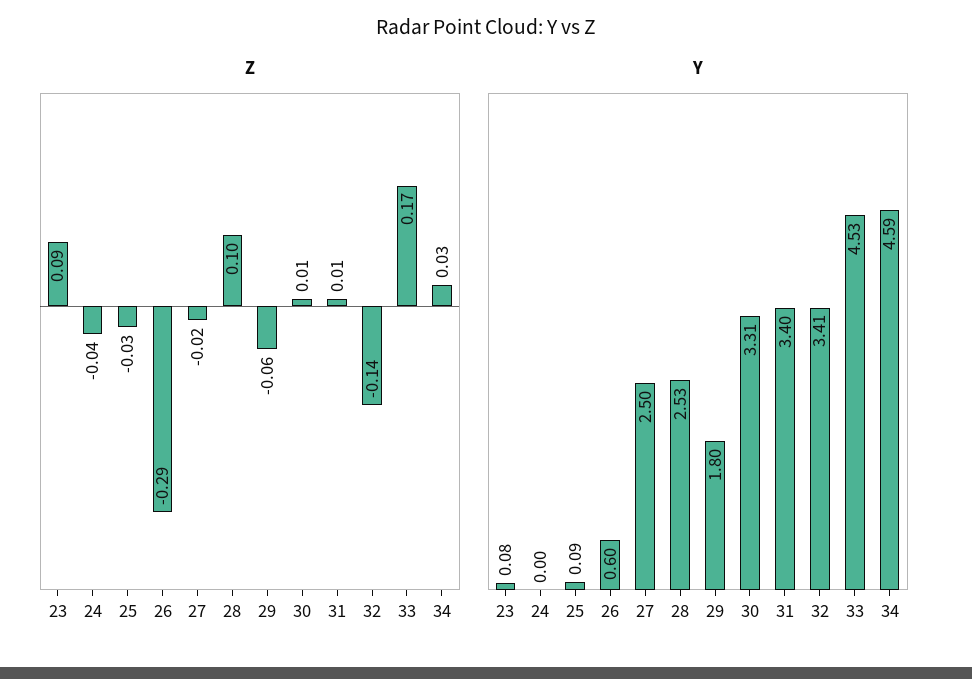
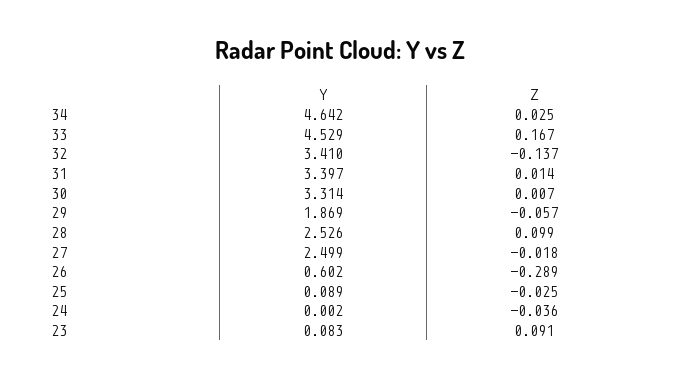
Y, 29: 1.8 -> 1.869
Y, 34: 4.59 -> 4.642

